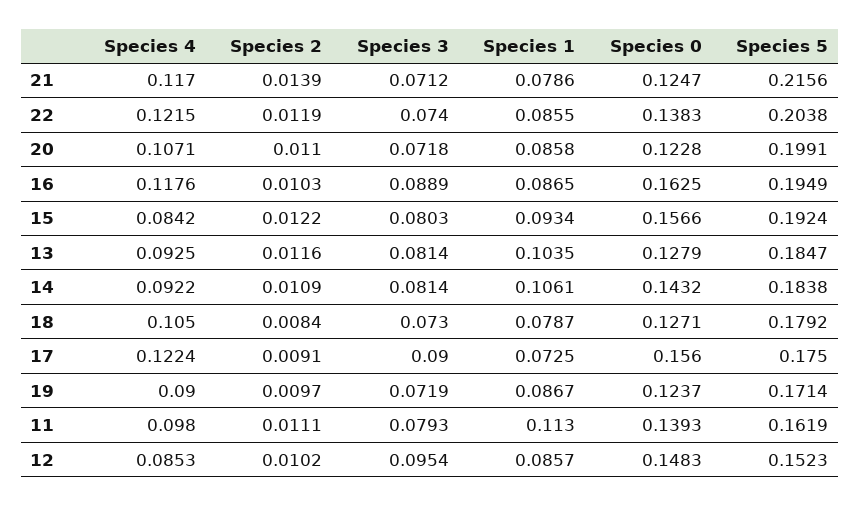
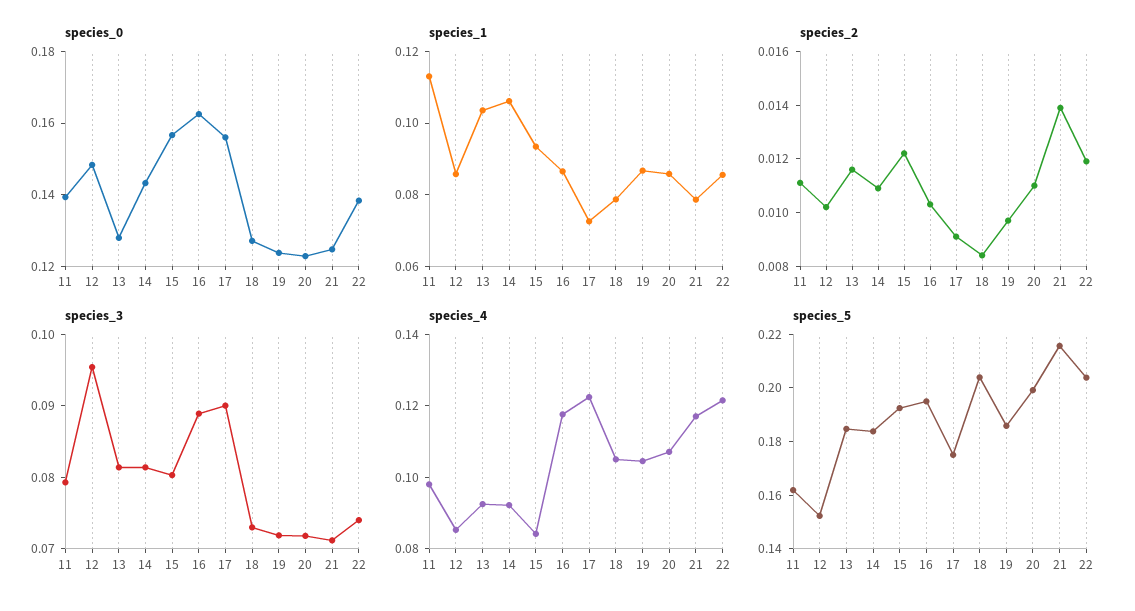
Species 5, 18: 0.1792 -> 0.205
Species 4, 19: 0.09 -> 0.105
Species 5, 19: 0.1714 -> 0.185

